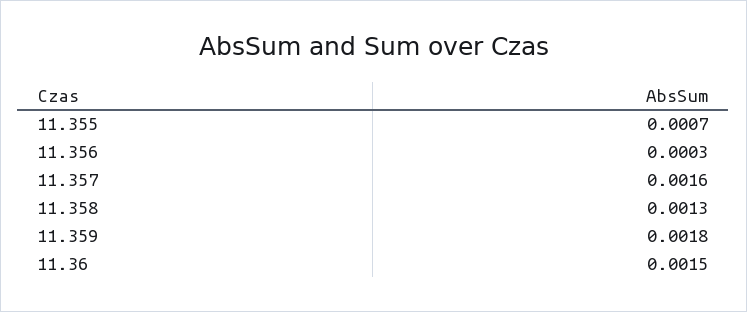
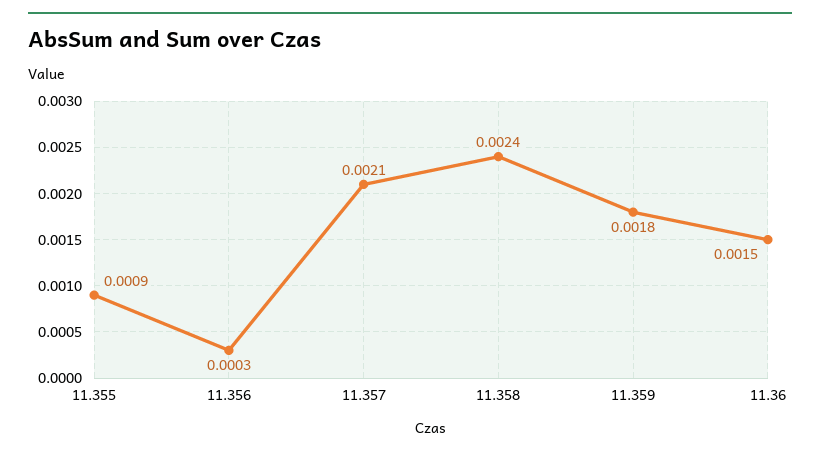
11.355: 0.0007 -> 0.0009
11.357: 0.0016 -> 0.0021
11.358: 0.0013 -> 0.0024

